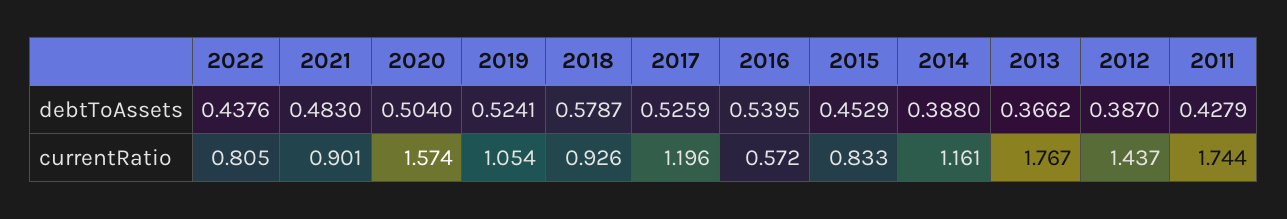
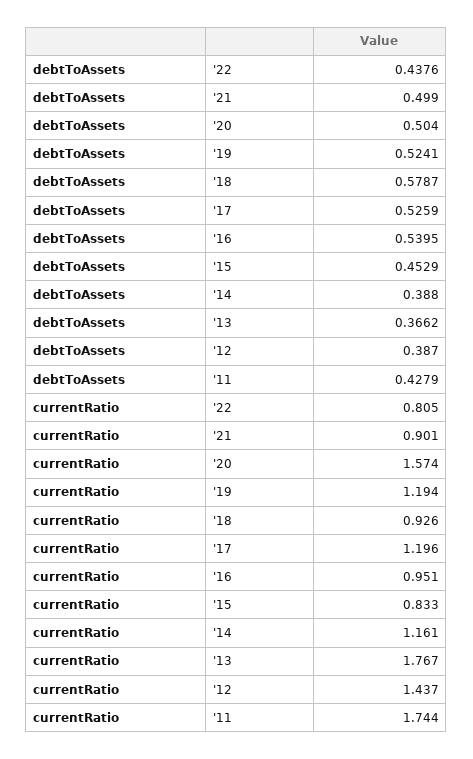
2021, debtToAssets: 0.483 -> 0.499
2019, currentRatio: 1.054 -> 1.194
2016, currentRatio: 0.572 -> 0.951

